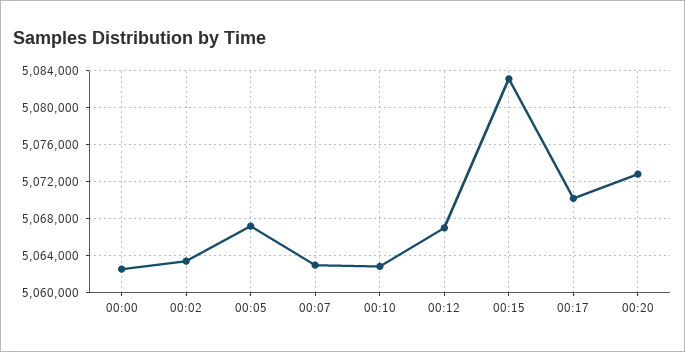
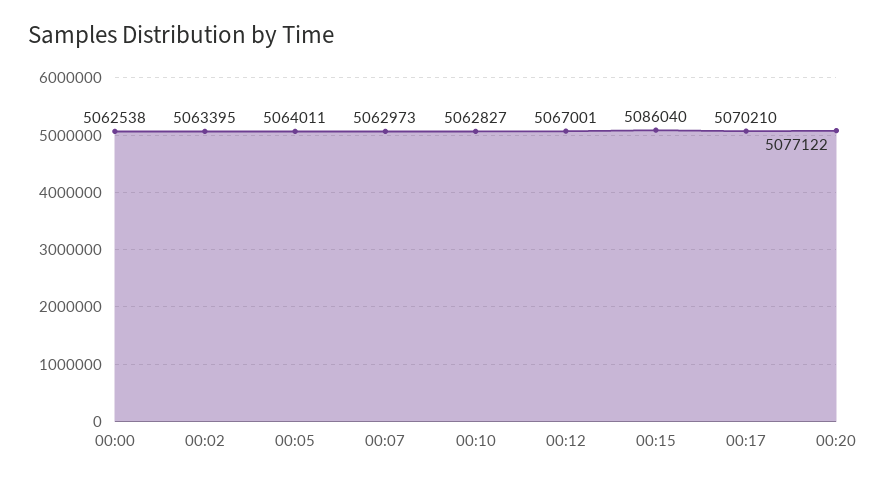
00:05: 5067000 -> 5064011
00:15: 5083000 -> 5086040
00:20: 5073000 -> 5077122

